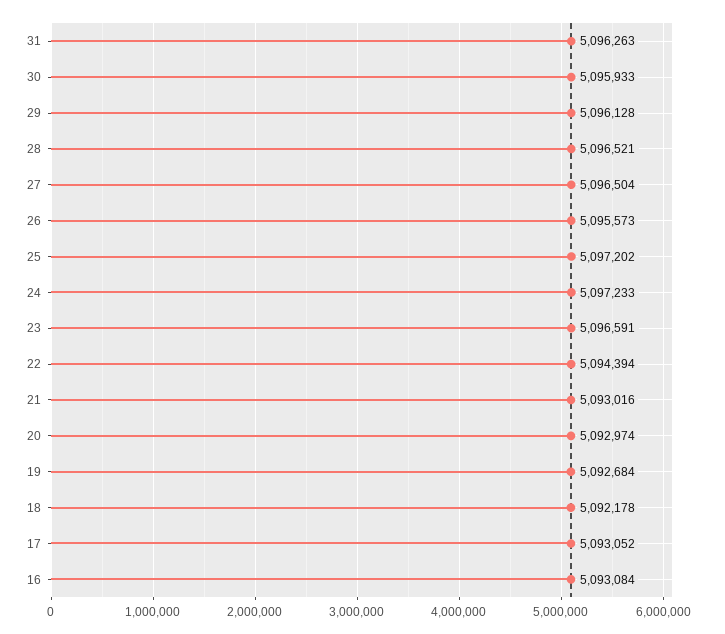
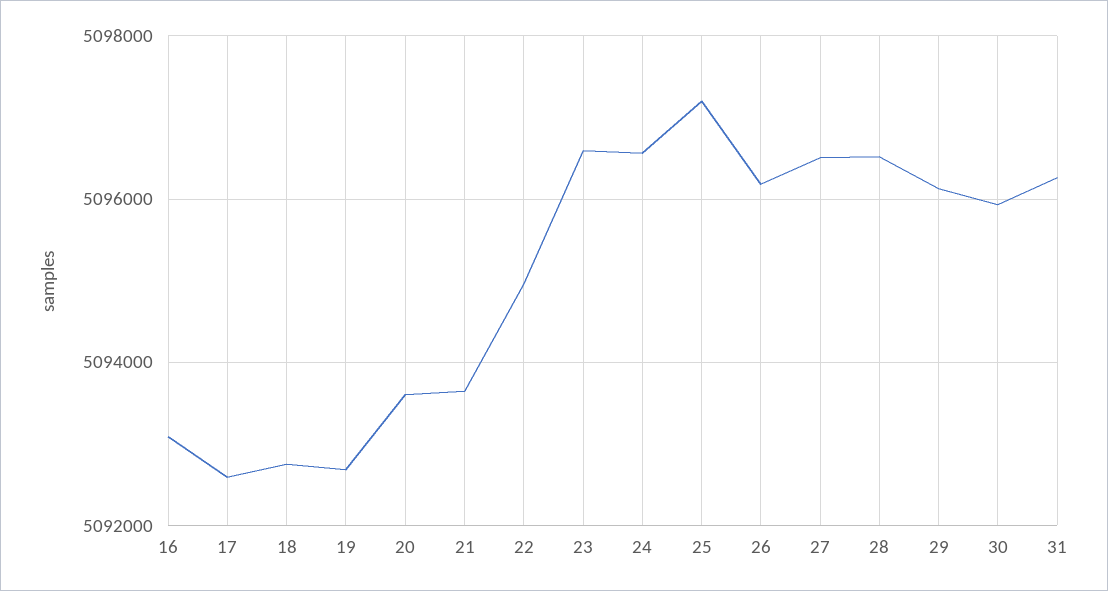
26: 5095573 -> 5096200
24: 5097233 -> 5096600
22: 5094394 -> 5095000
21: 5093016 -> 5093600
20: 5092974 -> 5093600
18: 5092178 -> 5092800
17: 5093052 -> 5092600

